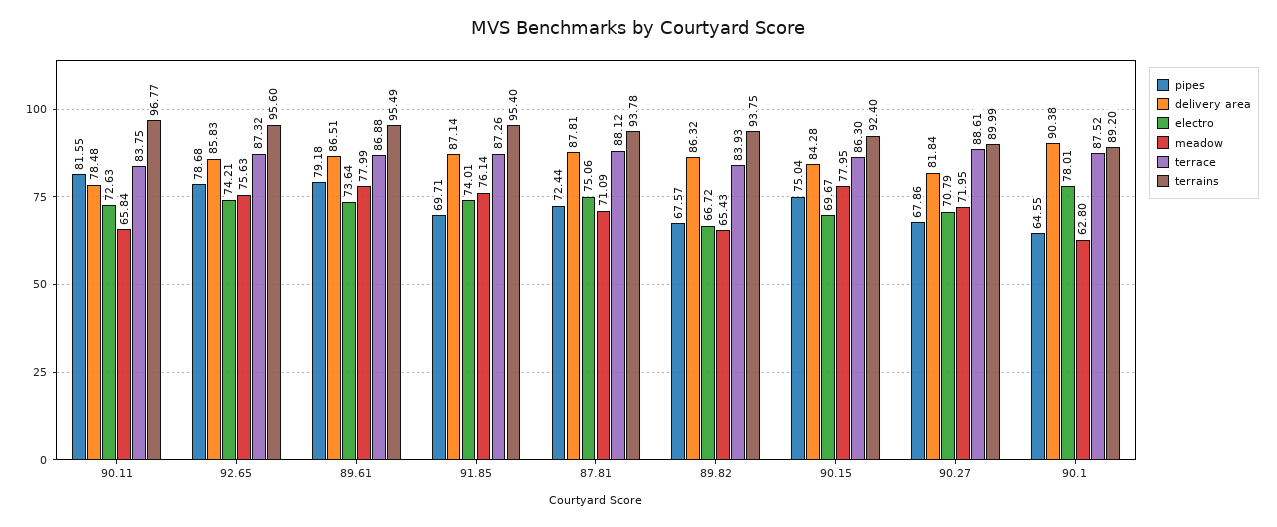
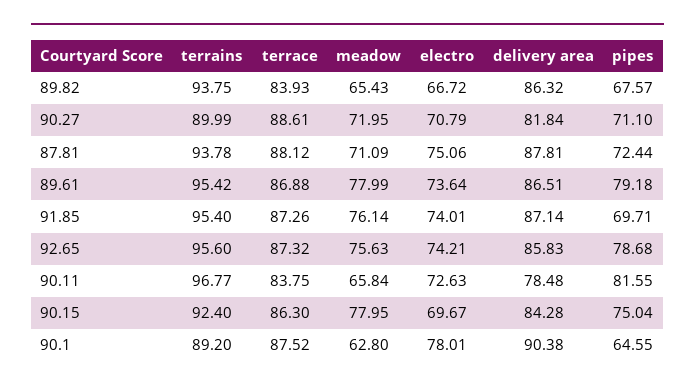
terrains, 89.61: 95.49 -> 95.42
pipes, 90.27: 67.86 -> 71.1

